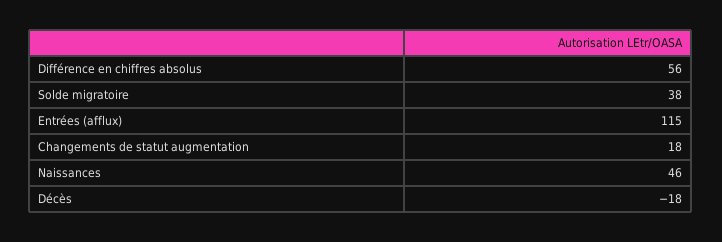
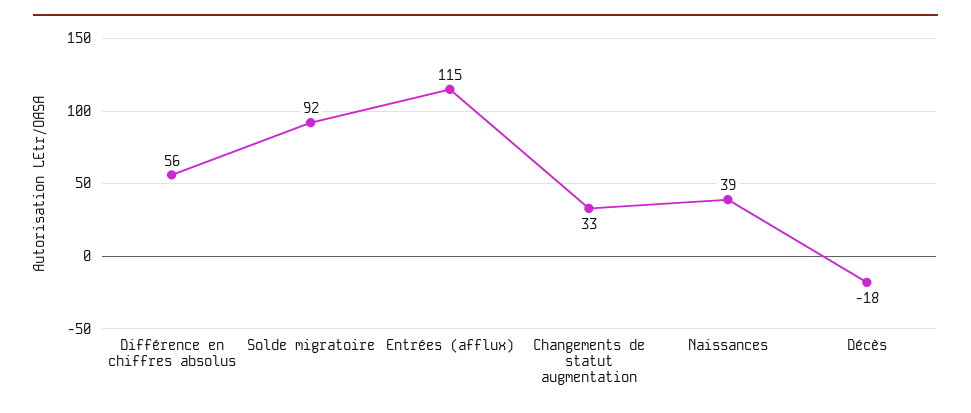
Solde migratoire: 38 -> 92
Changements de statut augmentation: 18 -> 33
Naissances: 46 -> 39

